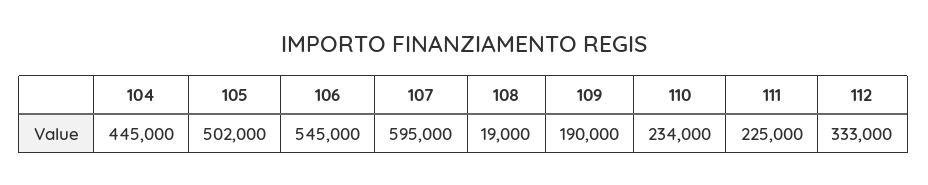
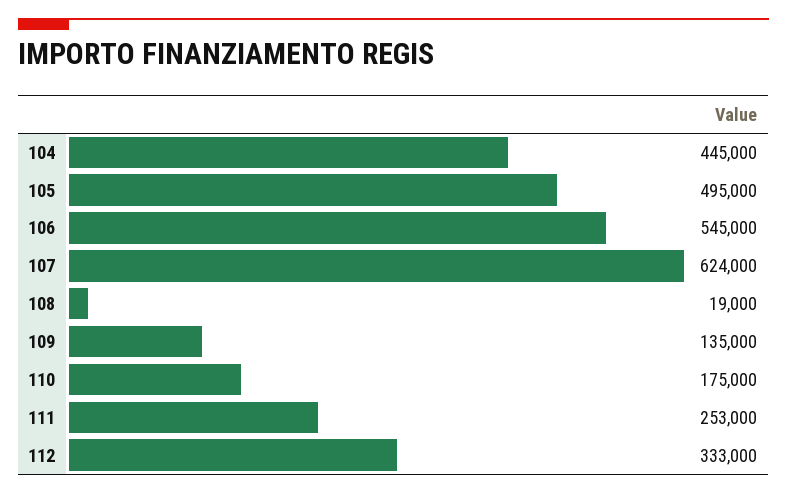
105: 502000 -> 495000
107: 595000 -> 624000
109: 190000 -> 135000
110: 234000 -> 175000
111: 225000 -> 253000

